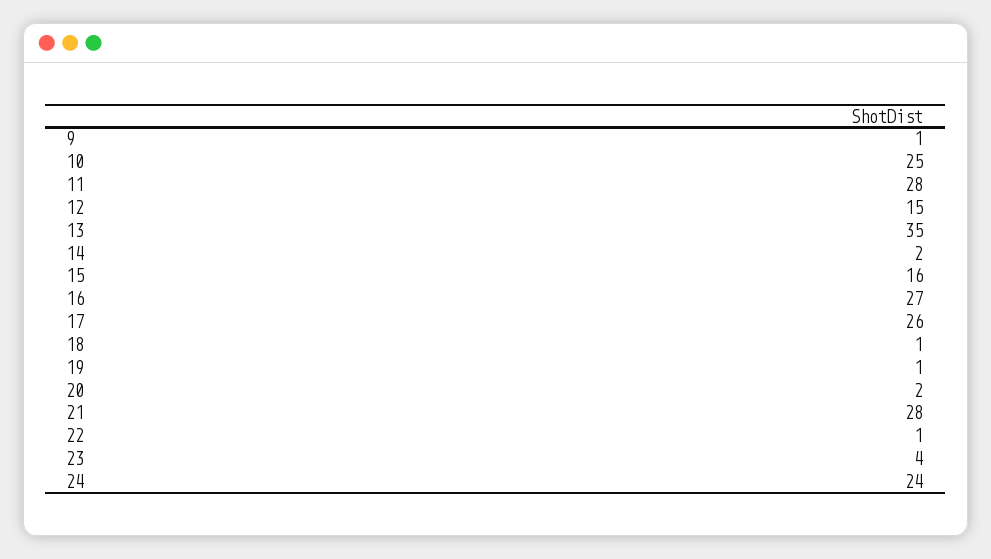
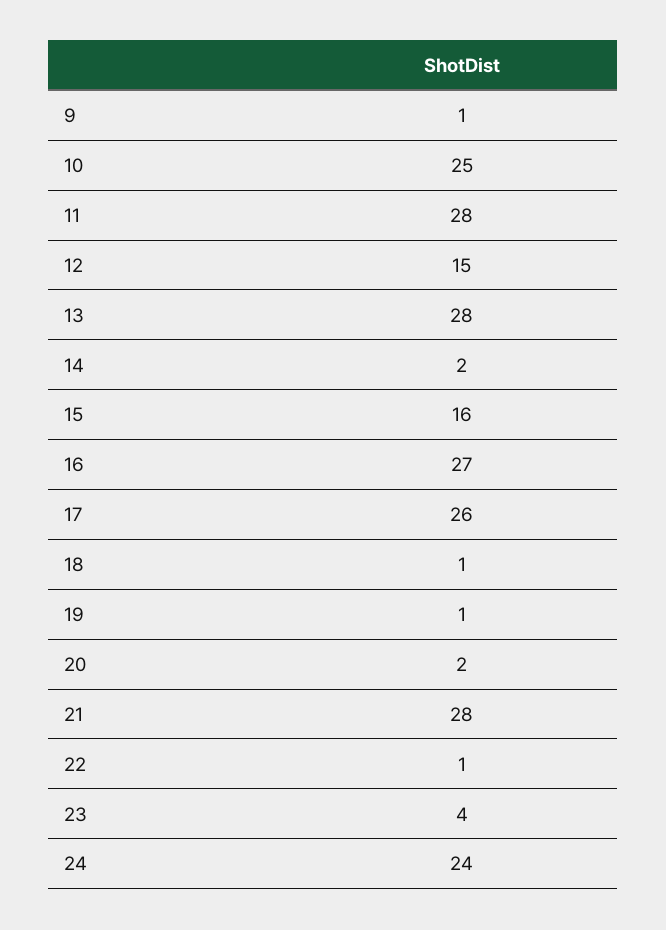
13: 35 -> 28

